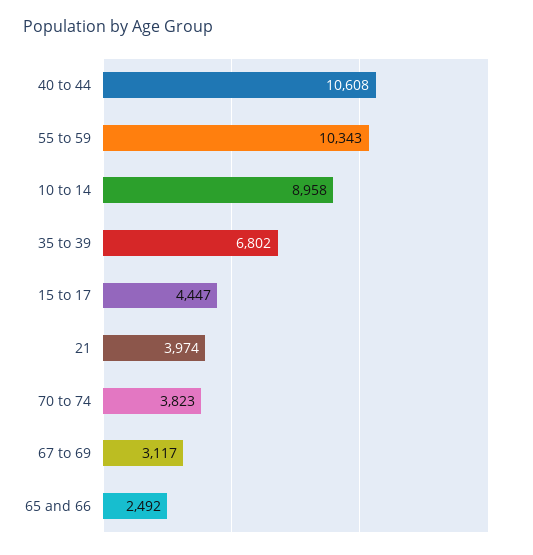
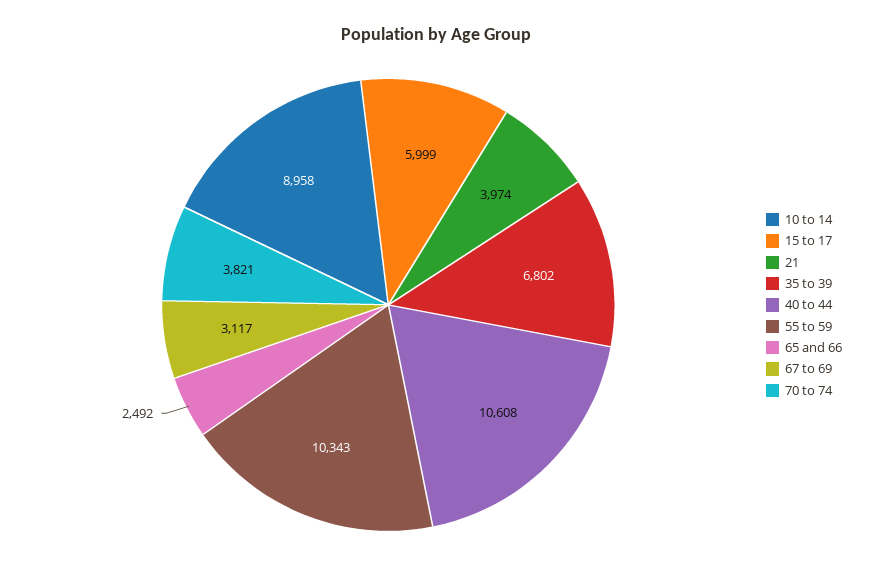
15 to 17: 4447 -> 5999
70 to 74: 3823 -> 3821

